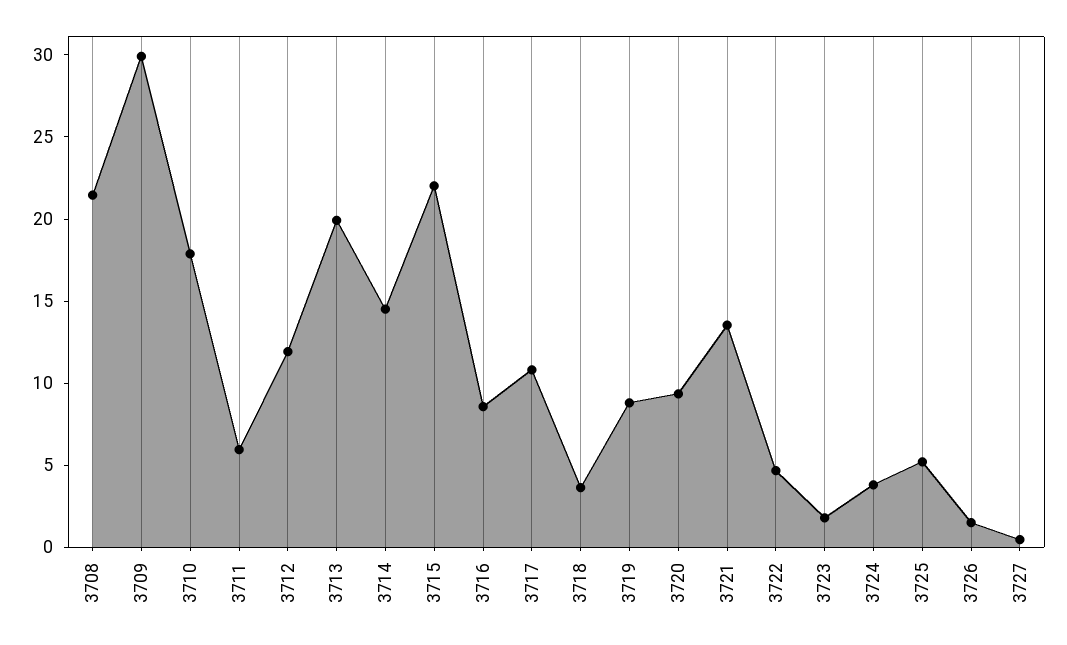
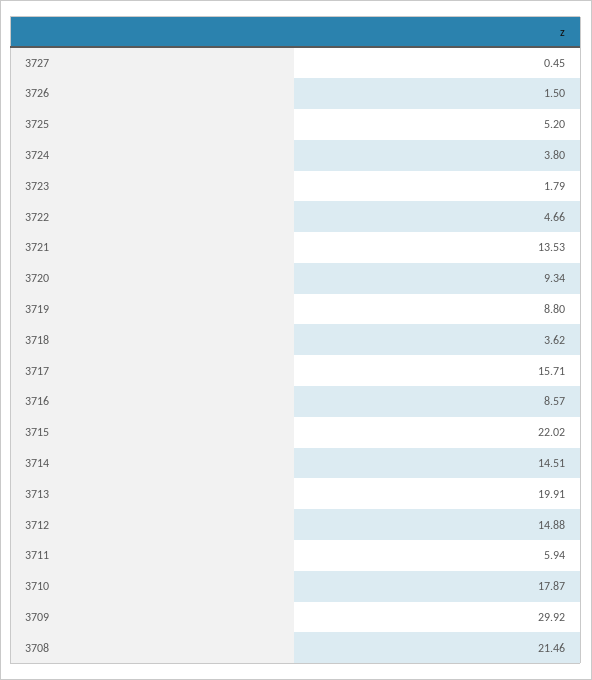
3712: 12 -> 14.88
3717: 11 -> 15.71

